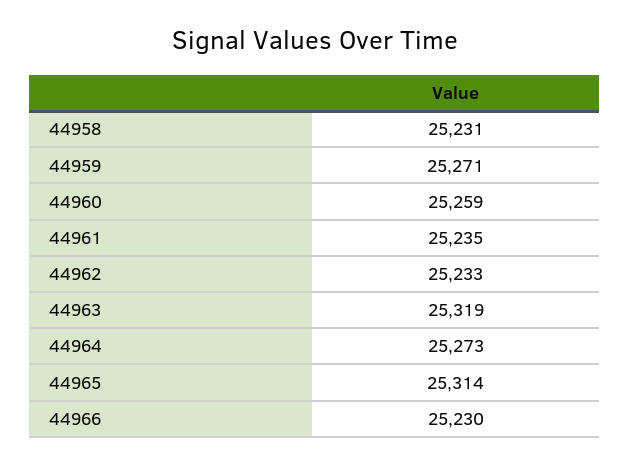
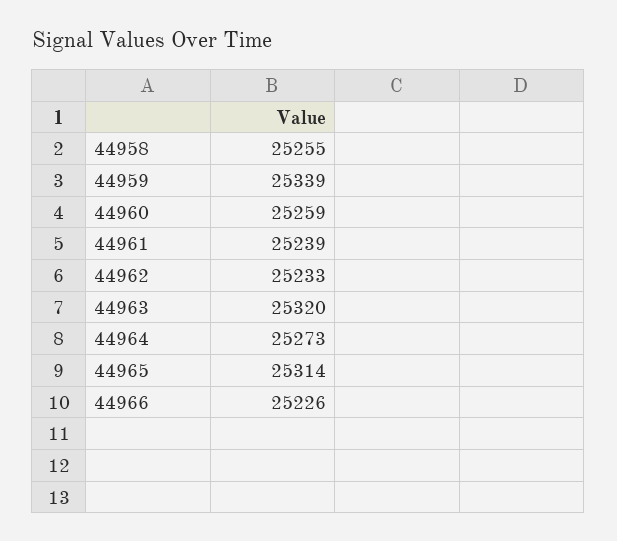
44958: 25231 -> 25255
44959: 25271 -> 25339
44961: 25235 -> 25239
44963: 25319 -> 25320
44966: 25230 -> 25226

